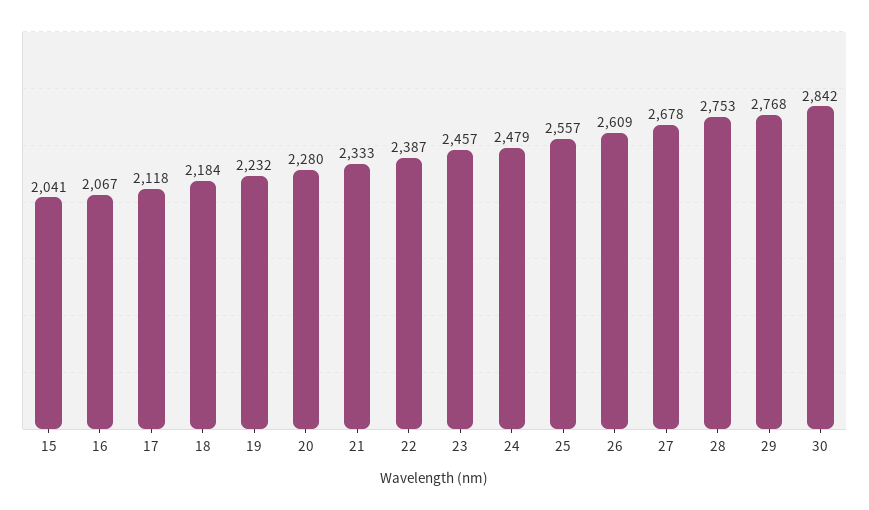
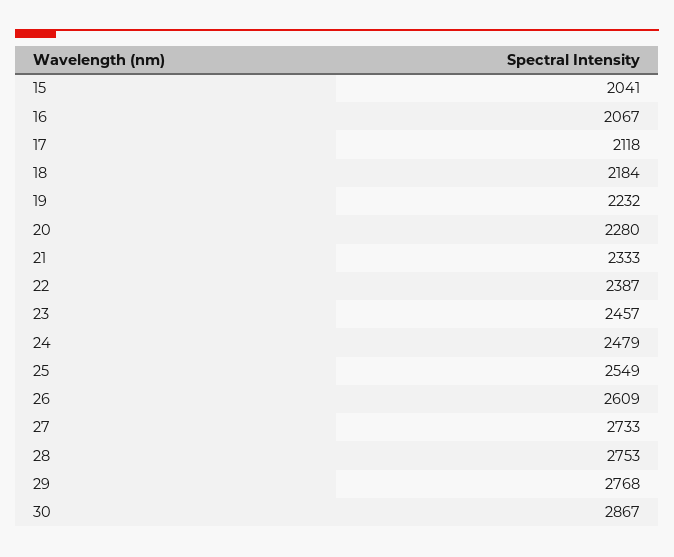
25: 2557 -> 2549
27: 2678 -> 2733
30: 2842 -> 2867

